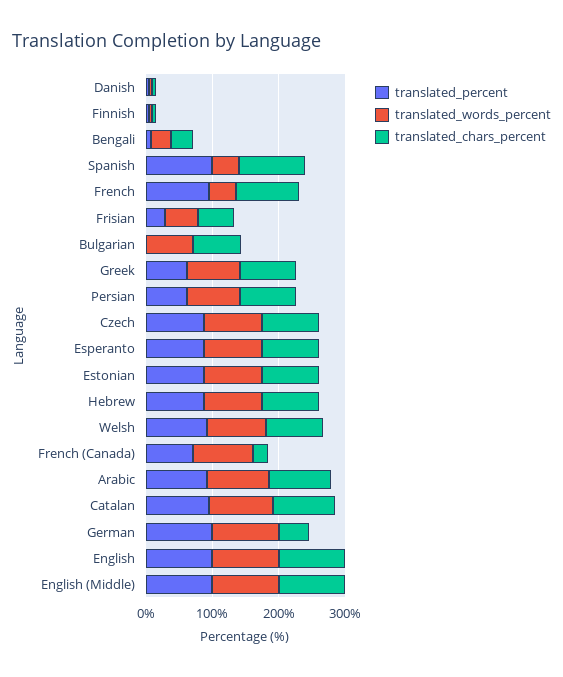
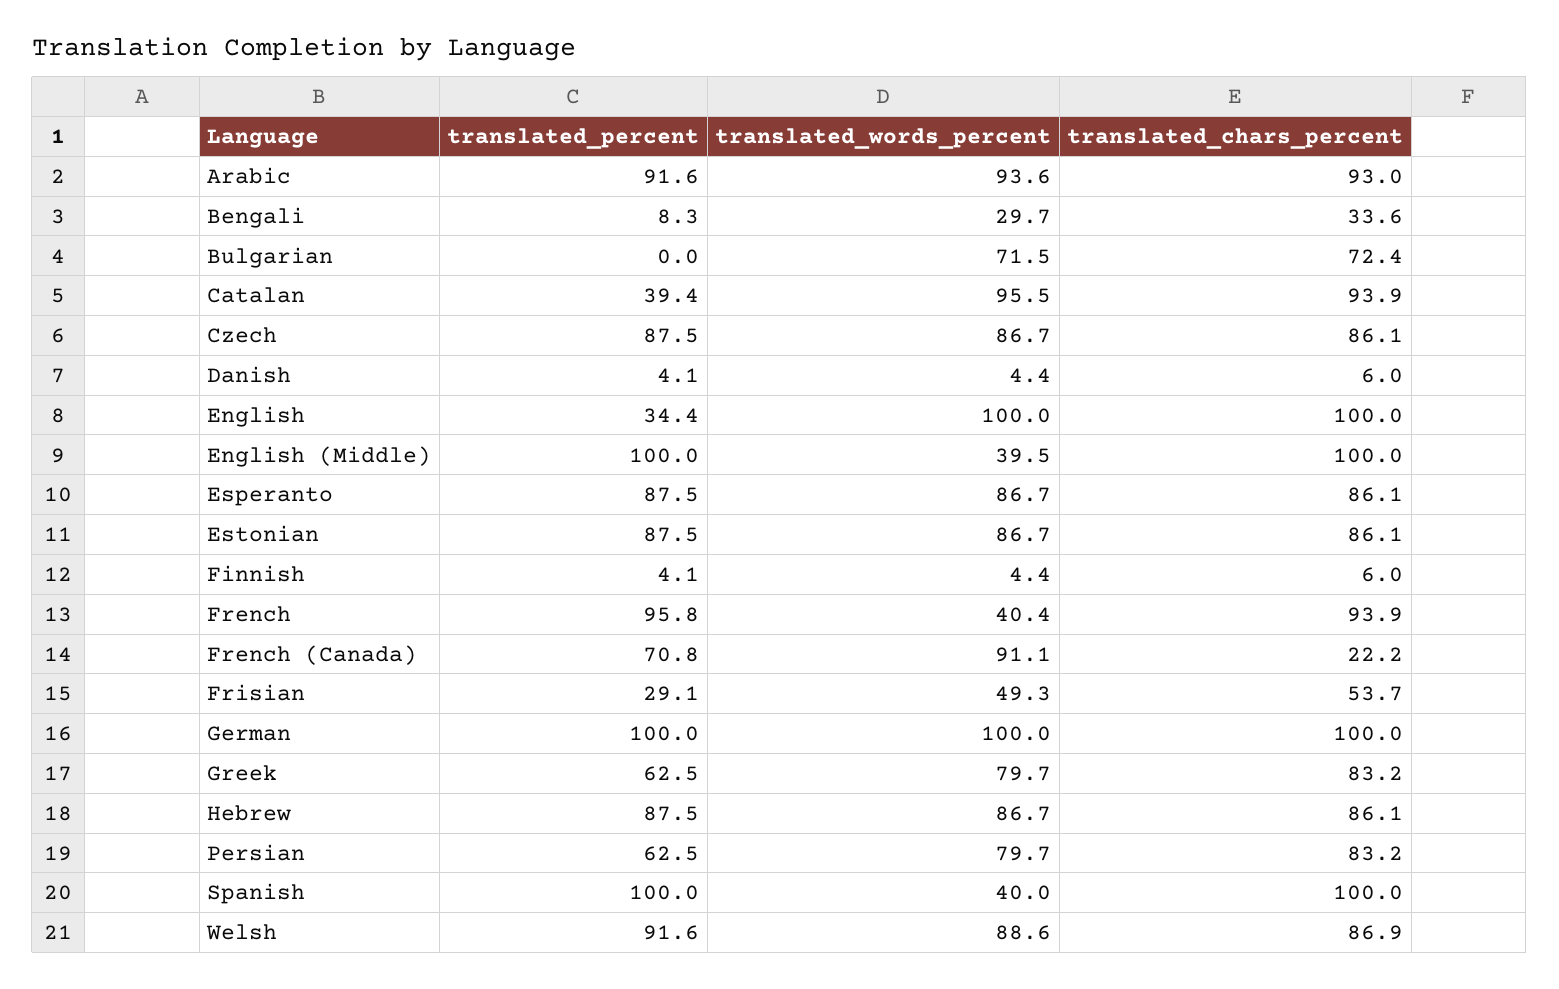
translated_percent, Catalan: 100 -> 39.4
translated_chars_percent, German: 40 -> 100
translated_percent, English: 100 -> 34.4
translated_words_percent, English (Middle): 100 -> 39.5

